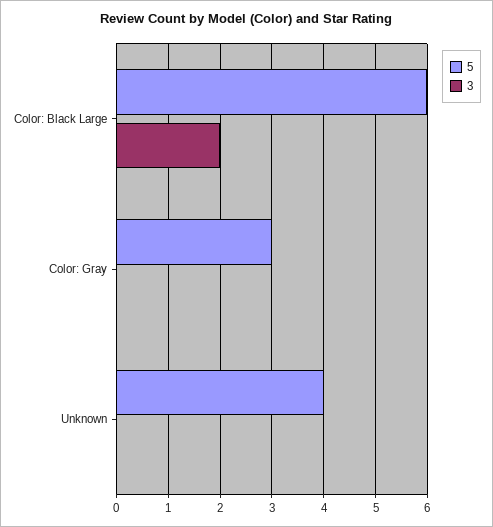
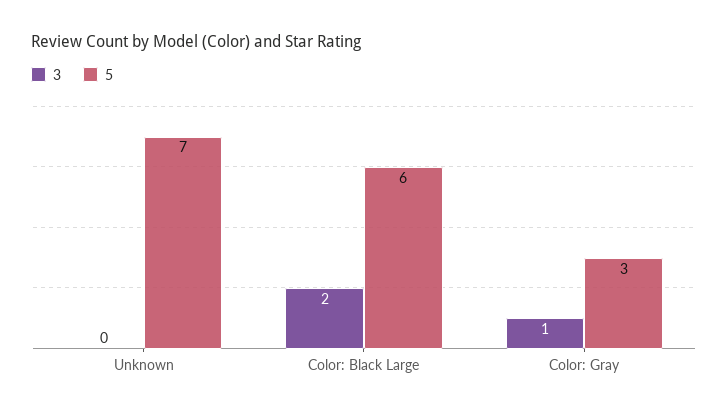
3, Color: Gray: 0 -> 1
5, Unknown: 4 -> 7

